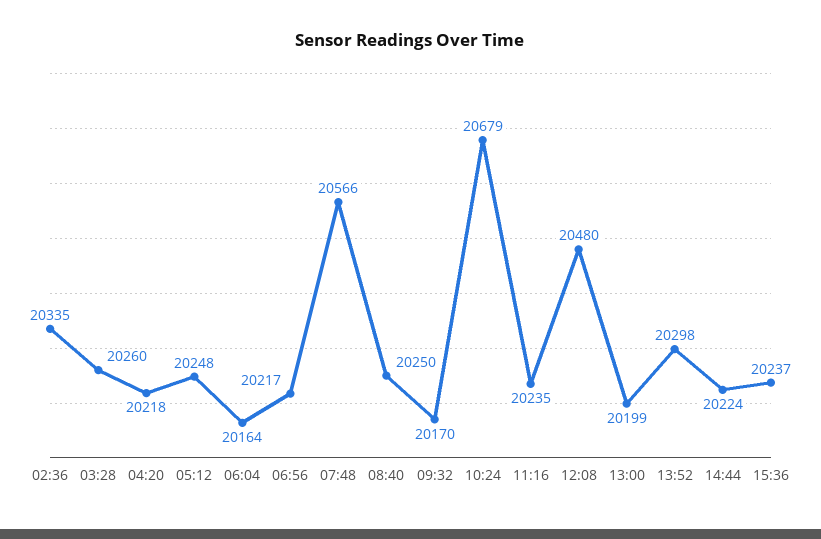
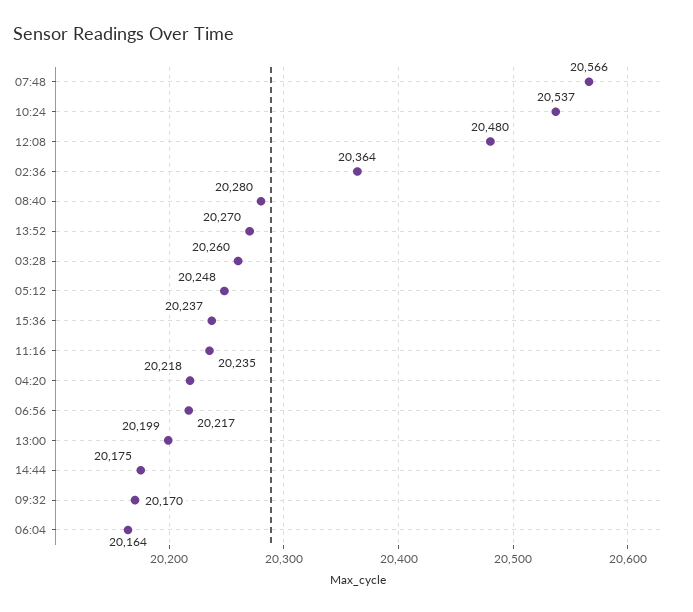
02:36: 20335 -> 20364
08:40: 20250 -> 20280
10:24: 20679 -> 20537
13:52: 20298 -> 20270
14:44: 20224 -> 20175

